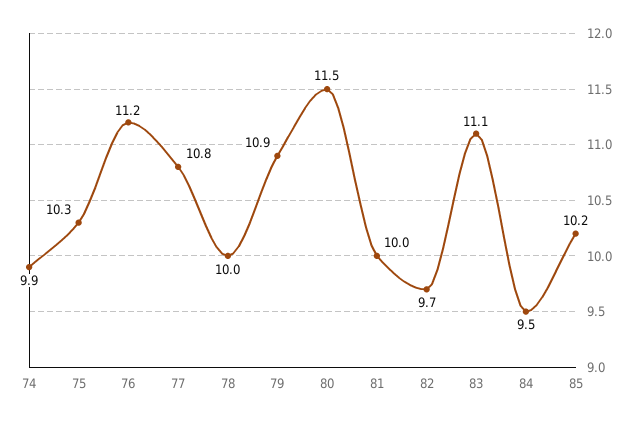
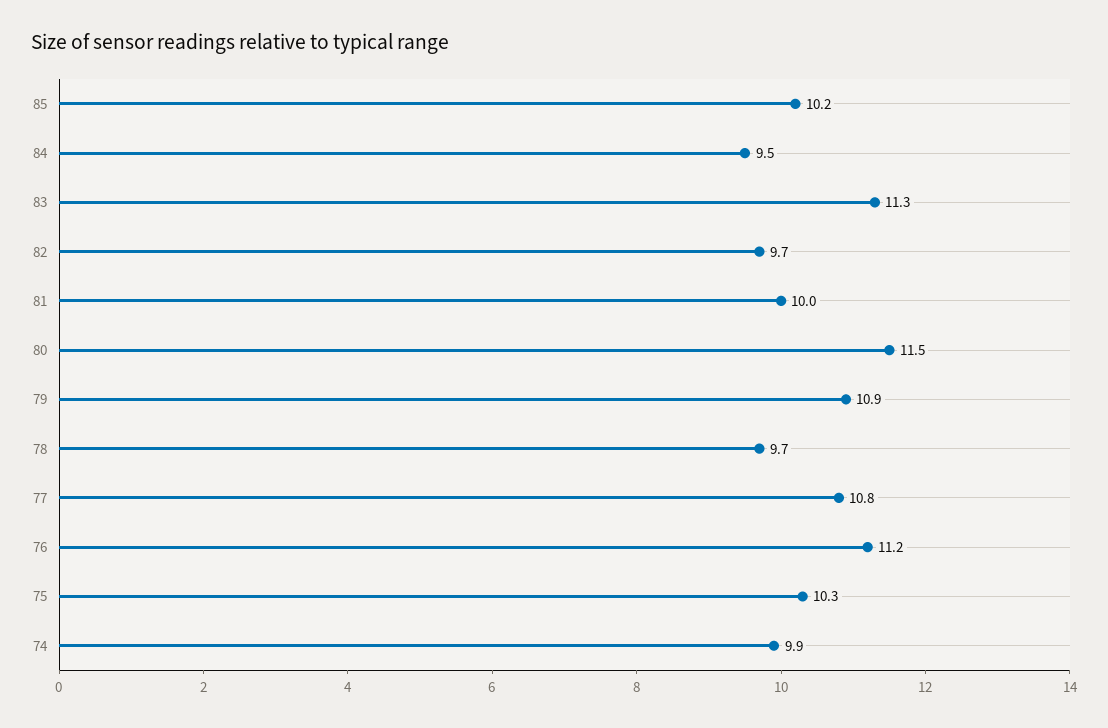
78: 10 -> 9.7
83: 11.1 -> 11.3

